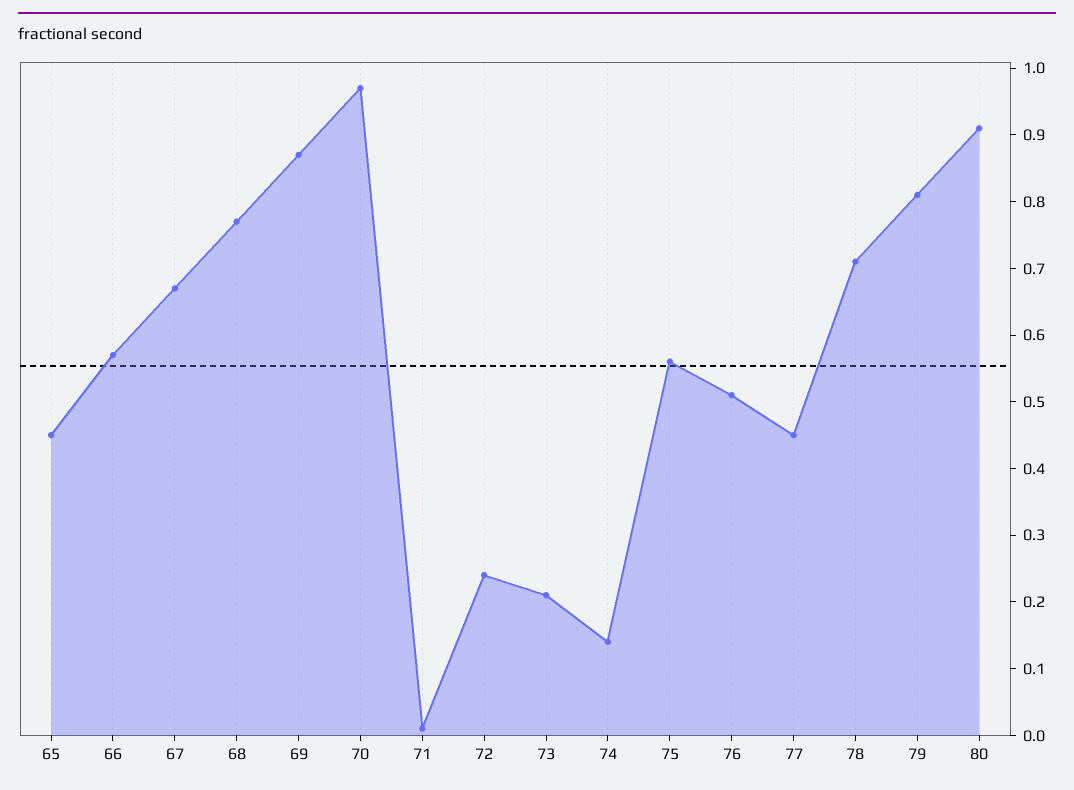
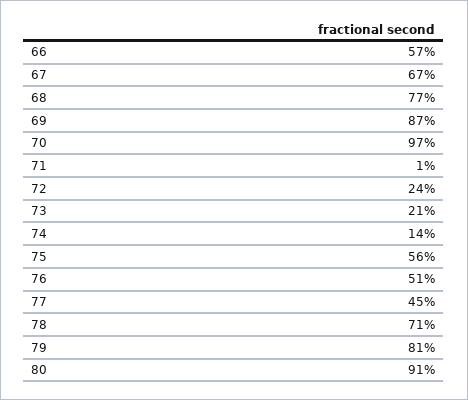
65: 0.45 -> none

